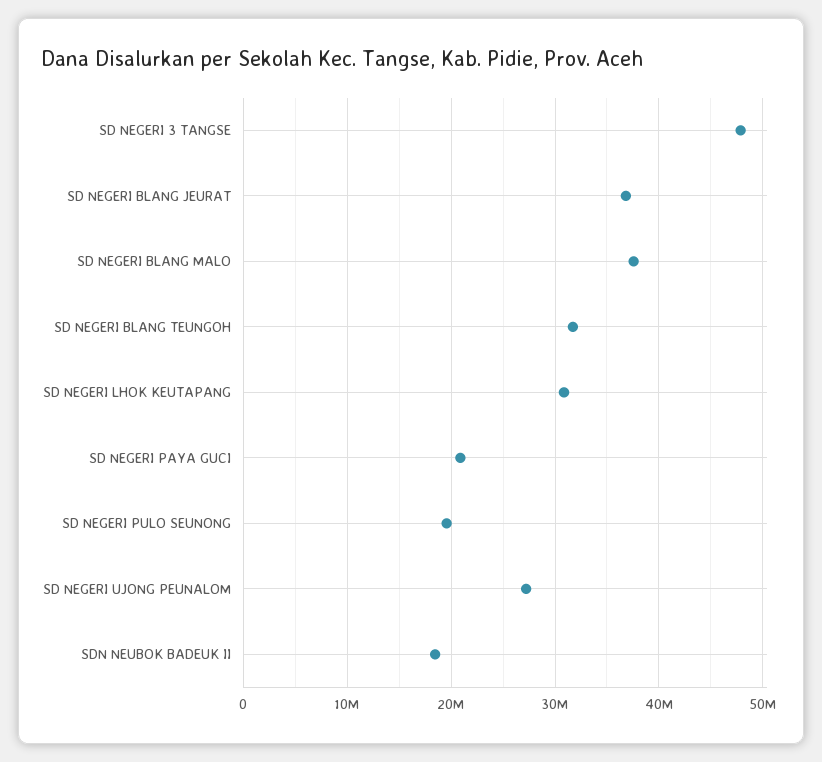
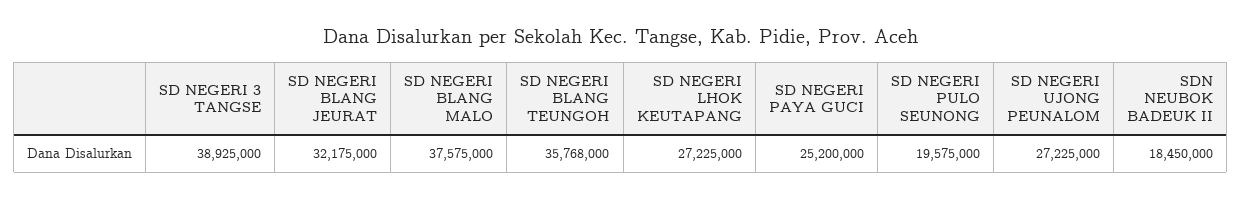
SD NEGERI 3 TANGSE: 48000000 -> 38925000
SD NEGERI BLANG JEURAT: 37000000 -> 32175000
SD NEGERI BLANG TEUNGOH: 32000000 -> 35768000
SD NEGERI LHOK KEUTAPANG: 31000000 -> 27225000
SD NEGERI PAYA GUCI: 21000000 -> 25200000

